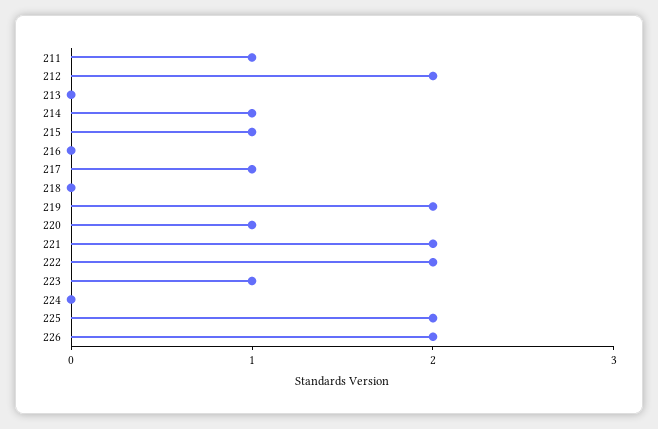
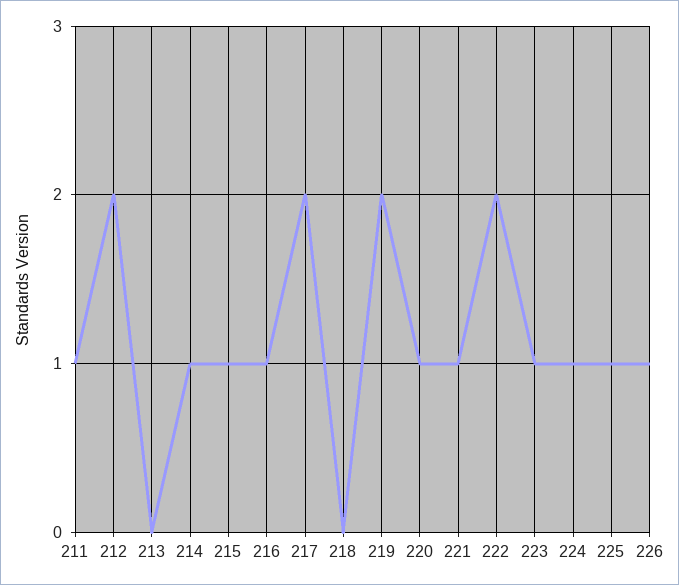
216: 0 -> 1
217: 1 -> 2
221: 2 -> 1
224: 0 -> 1
225: 2 -> 1
226: 2 -> 1

